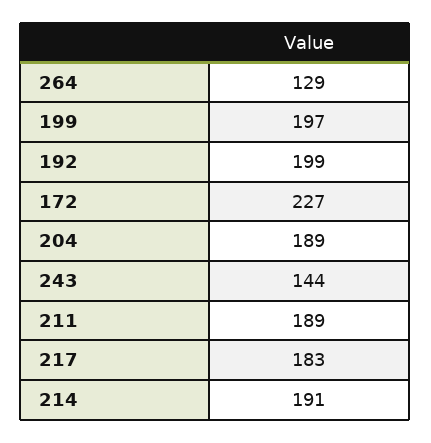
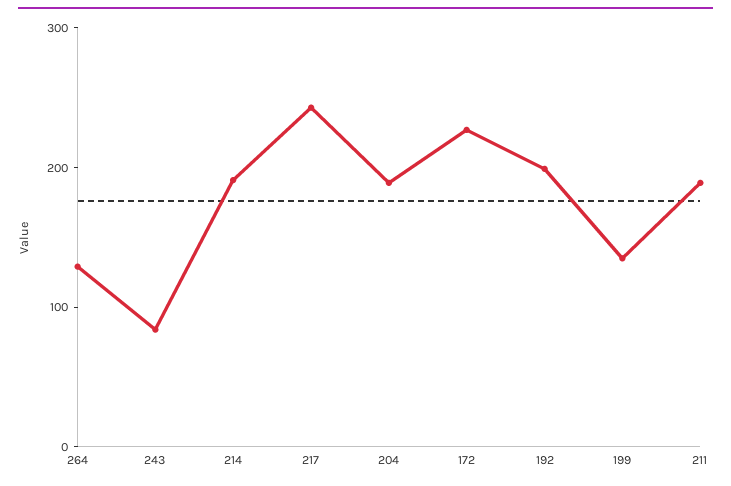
199: 197 -> 140
243: 144 -> 80
217: 183 -> 240

